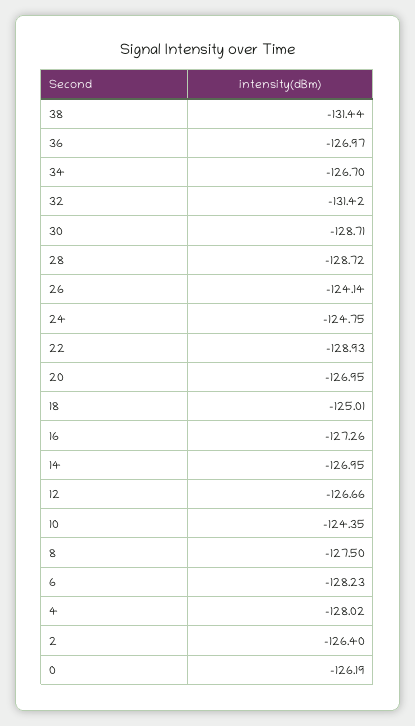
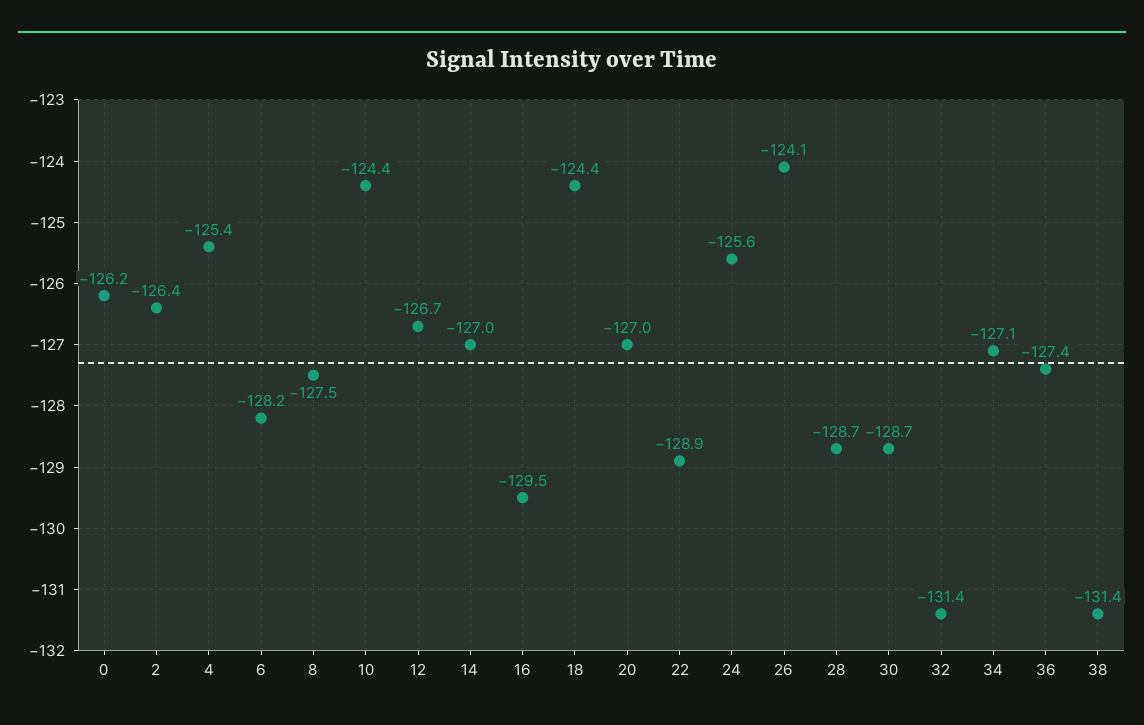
36: -126.97 -> -127.4
34: -126.7 -> -127.1
24: -124.75 -> -125.6
18: -125.01 -> -124.4
16: -127.26 -> -129.5
4: -128.02 -> -125.4

